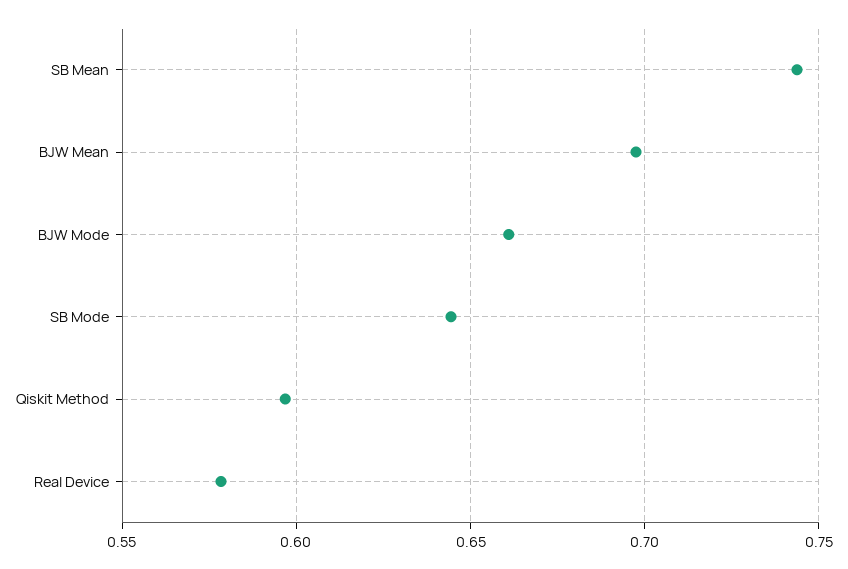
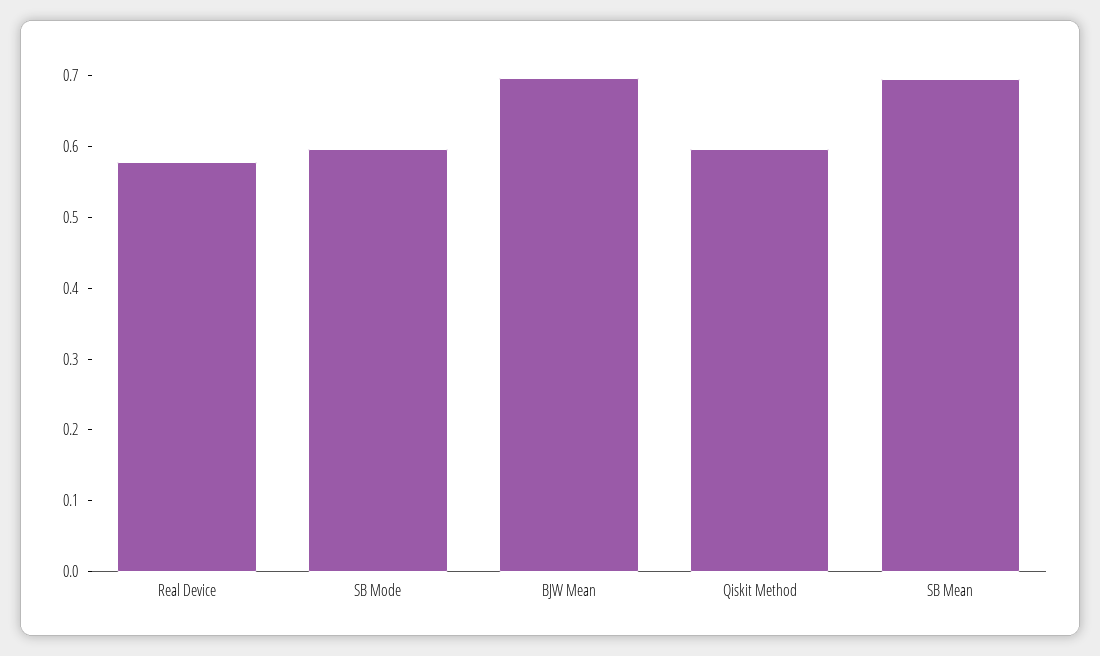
SB Mean: 0.745 -> 0.7
BJW Mode: 0.66 -> none
SB Mode: 0.645 -> 0.6

